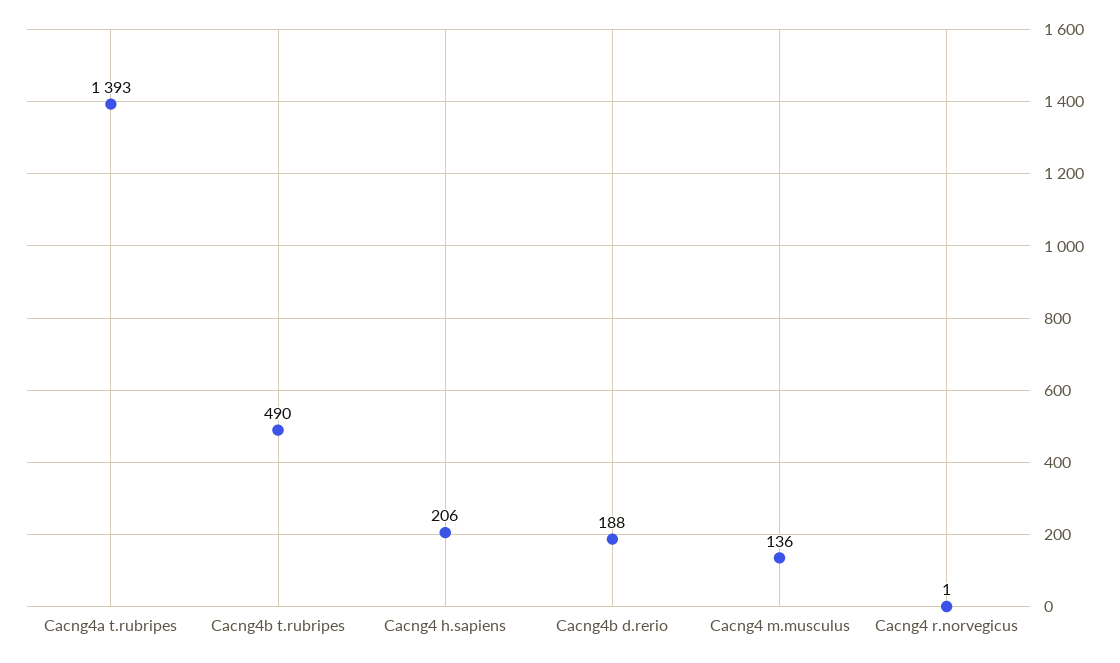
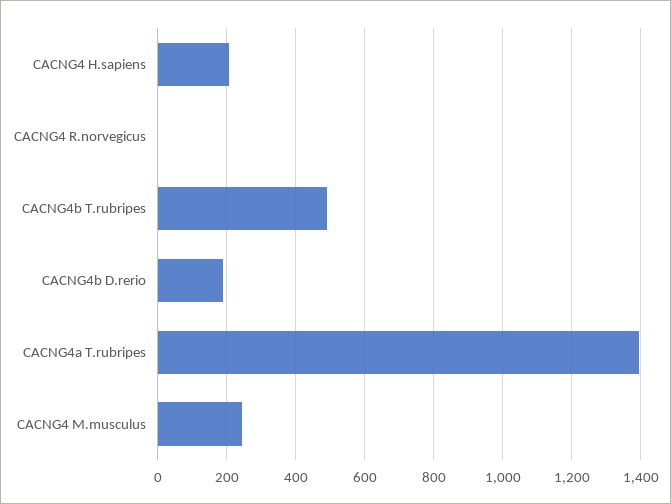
Cacng4 m.musculus: 136 -> 240

